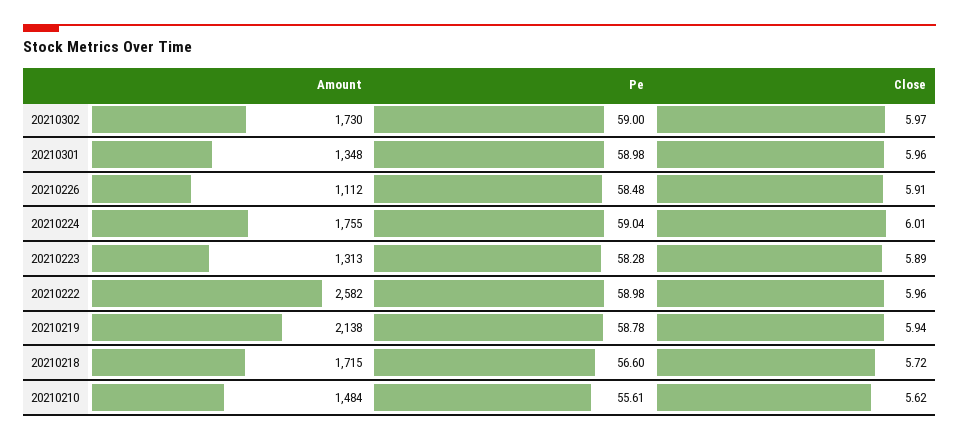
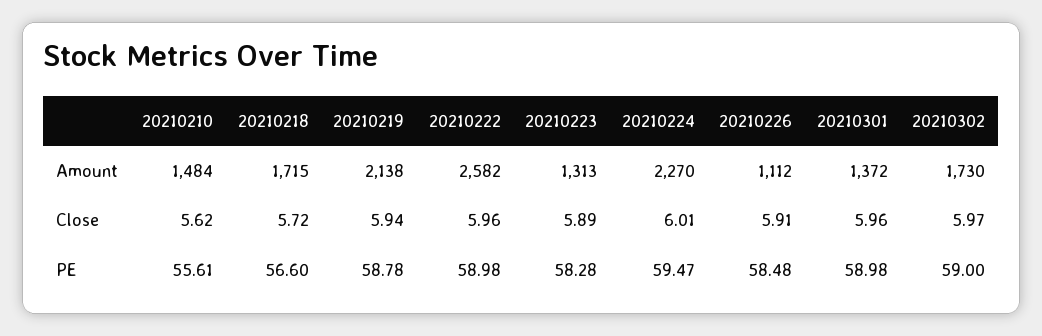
Amount, 20210301: 1348 -> 1372
Amount, 20210224: 1755 -> 2270
Pe, 20210224: 59.04 -> 59.47

